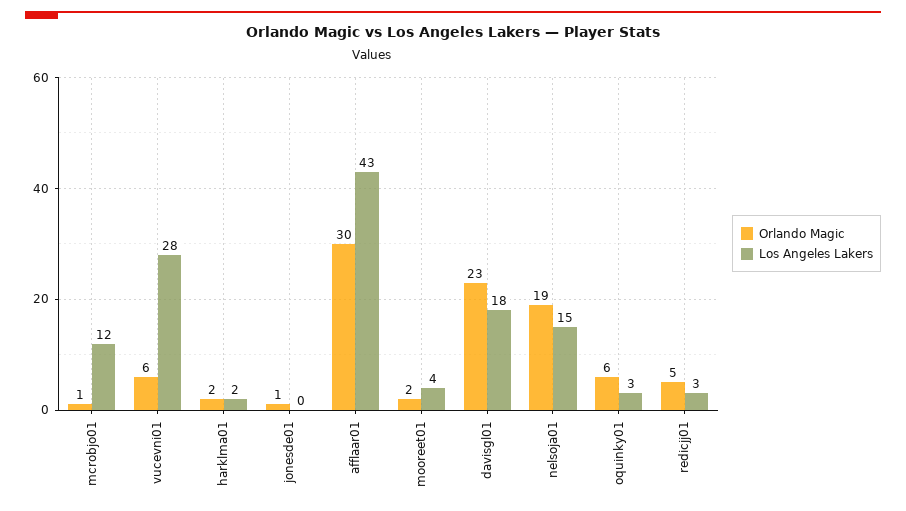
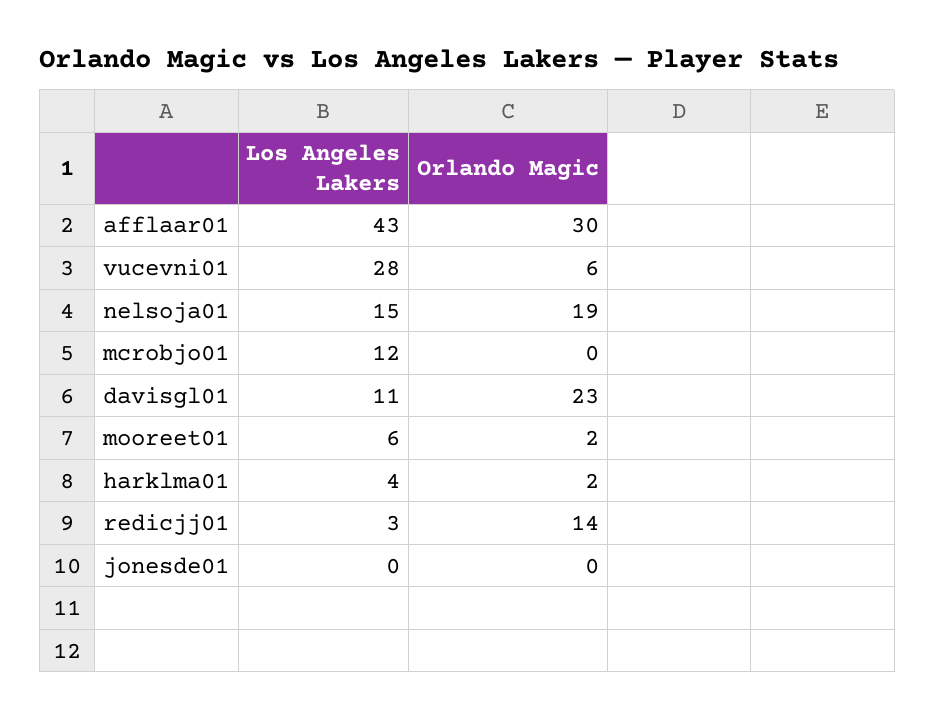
Orlando Magic, mcrobjo01: 1 -> 0
Los Angeles Lakers, harklma01: 2 -> 4
Orlando Magic, jonesde01: 1 -> 0
Los Angeles Lakers, mooreet01: 4 -> 6
Los Angeles Lakers, davisgl01: 18 -> 11
Orlando Magic, oquinky01: 6 -> none
Los Angeles Lakers, oquinky01: 3 -> none
Orlando Magic, redicjj01: 5 -> 14

